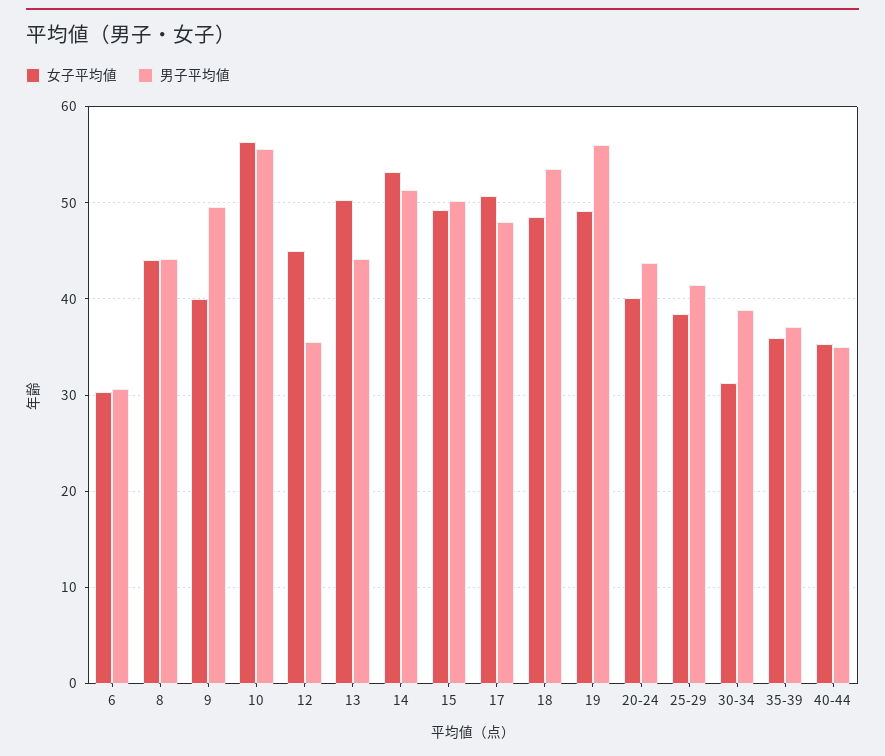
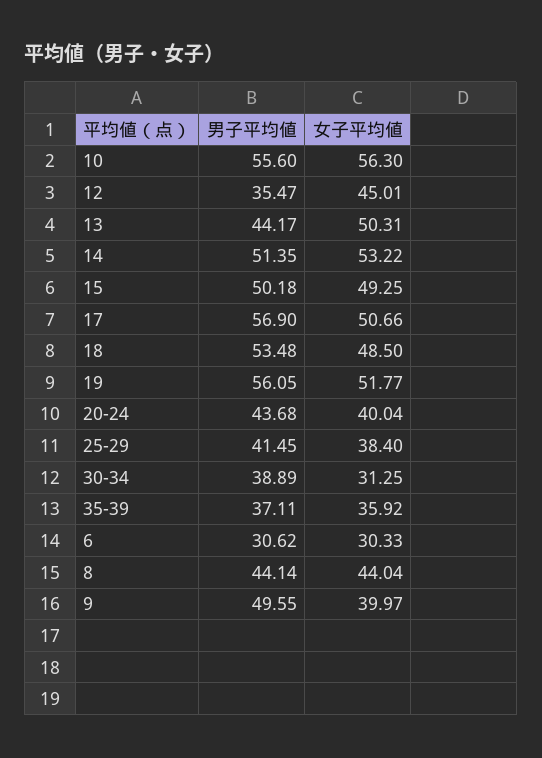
男子平均値, 17: 48 -> 56.9
女子平均値, 19: 49 -> 51.77
女子平均値, 40-44: 35 -> none
男子平均値, 40-44: 35 -> none

